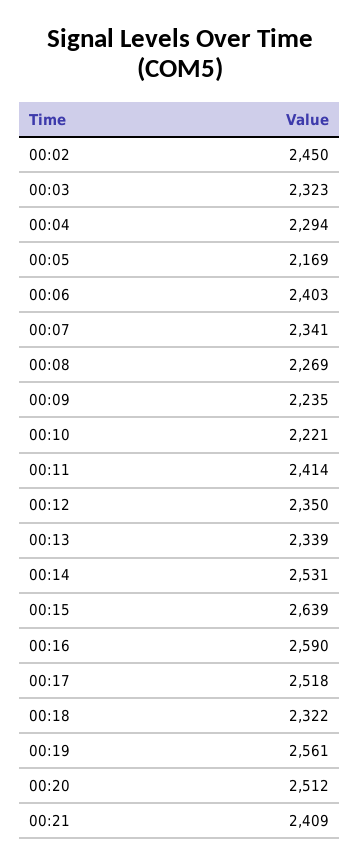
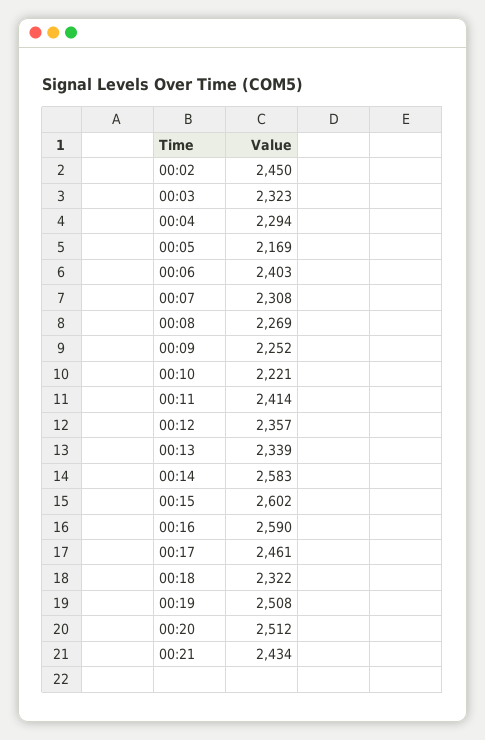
00:07: 2341 -> 2308
00:09: 2235 -> 2252
00:12: 2350 -> 2357
00:14: 2531 -> 2583
00:15: 2639 -> 2602
00:17: 2518 -> 2461
00:19: 2561 -> 2508
00:21: 2409 -> 2434

